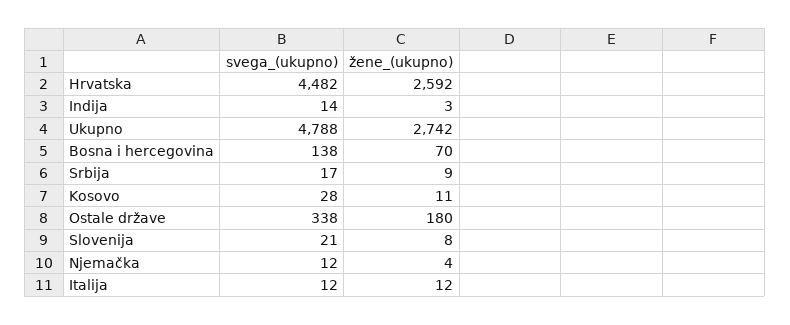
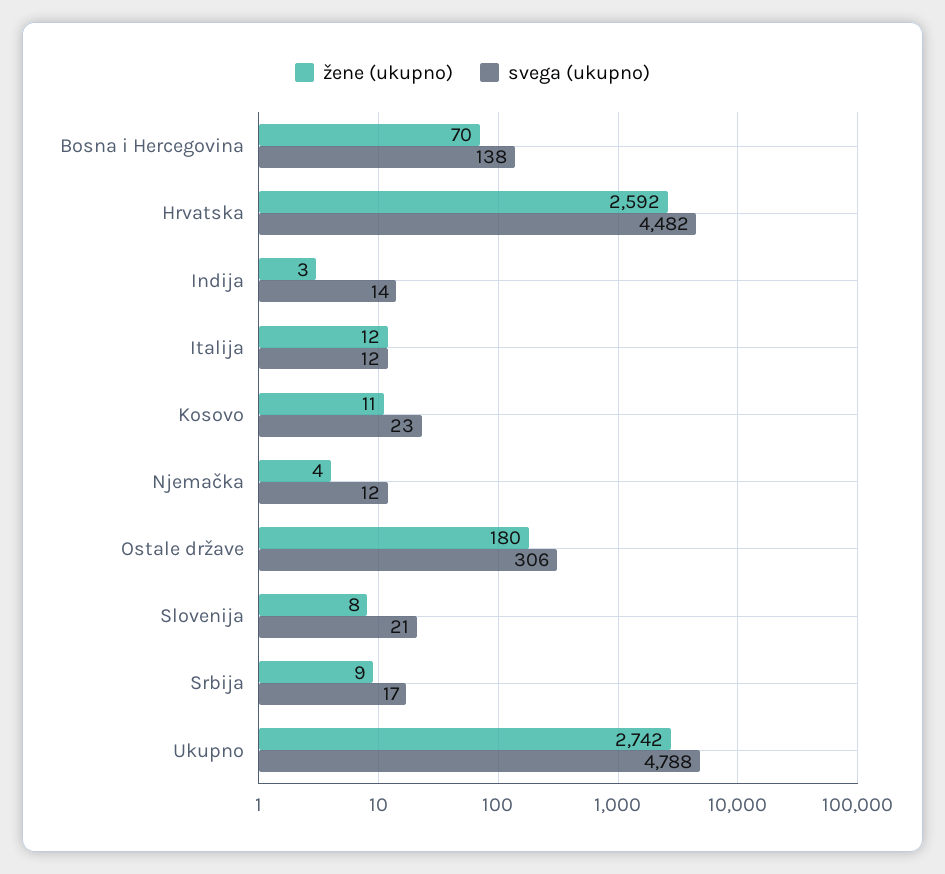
svega_(ukupno), Kosovo: 28 -> 23
svega_(ukupno), Ostale države: 338 -> 306

